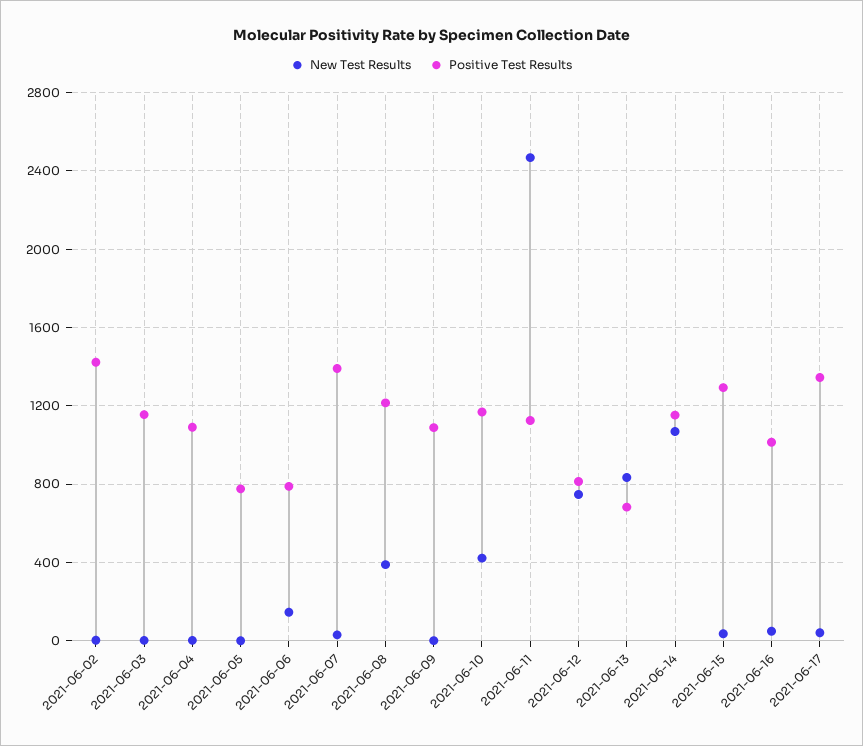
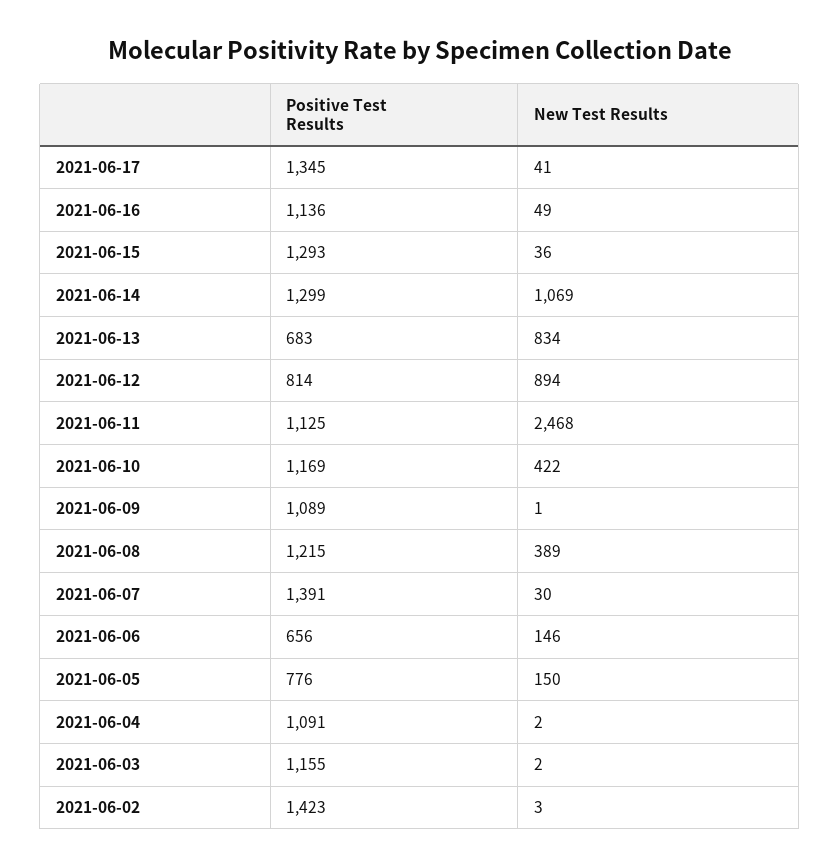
New Test Results, 2021-06-05: 0 -> 150
Positive Test Results, 2021-06-06: 800 -> 656
New Test Results, 2021-06-12: 750 -> 894
Positive Test Results, 2021-06-14: 1150 -> 1299
Positive Test Results, 2021-06-16: 1000 -> 1136

